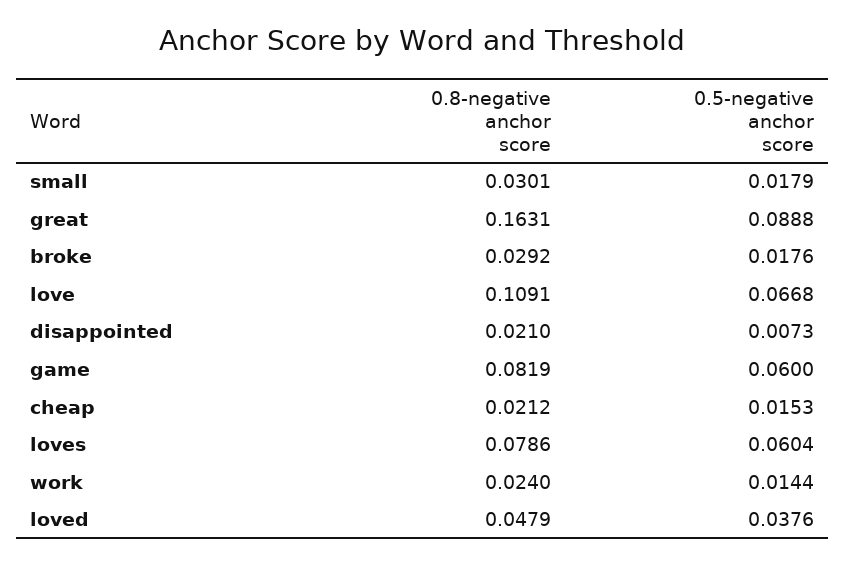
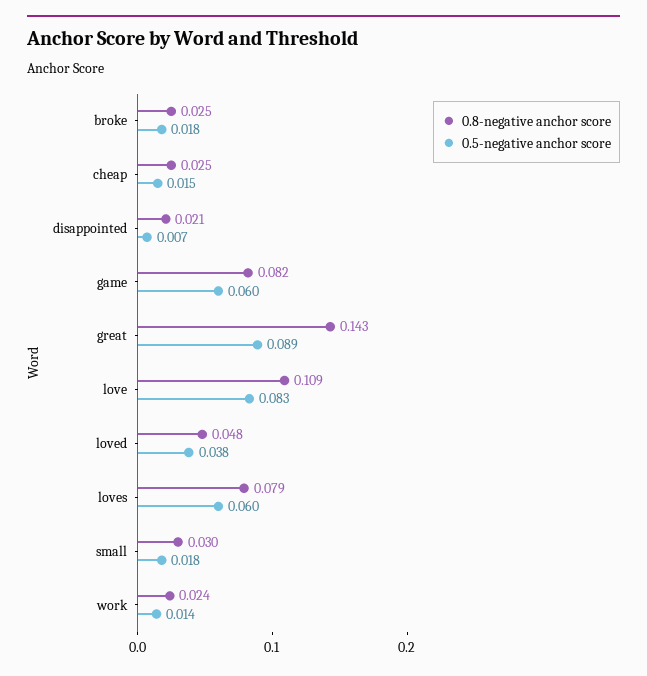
0.8-negative anchor score, great: 0.1631 -> 0.143
0.8-negative anchor score, broke: 0.0292 -> 0.025
0.5-negative anchor score, love: 0.0668 -> 0.083
0.8-negative anchor score, cheap: 0.0212 -> 0.025

